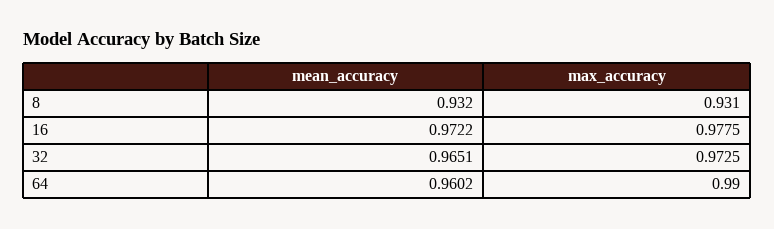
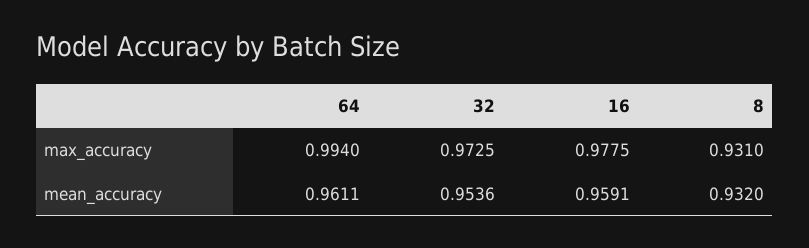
mean_accuracy, 16: 0.9722 -> 0.9591
mean_accuracy, 32: 0.9651 -> 0.9536
mean_accuracy, 64: 0.9602 -> 0.9611
max_accuracy, 64: 0.99 -> 0.994

